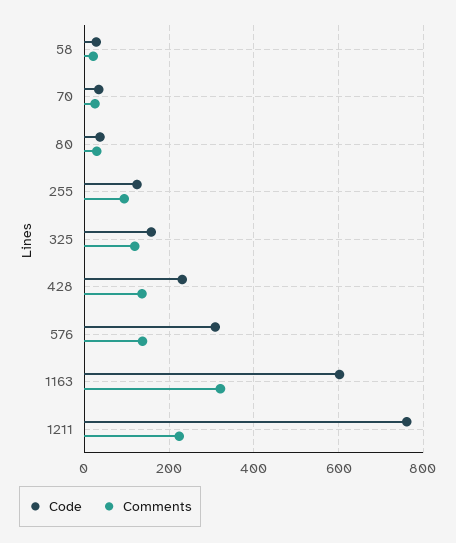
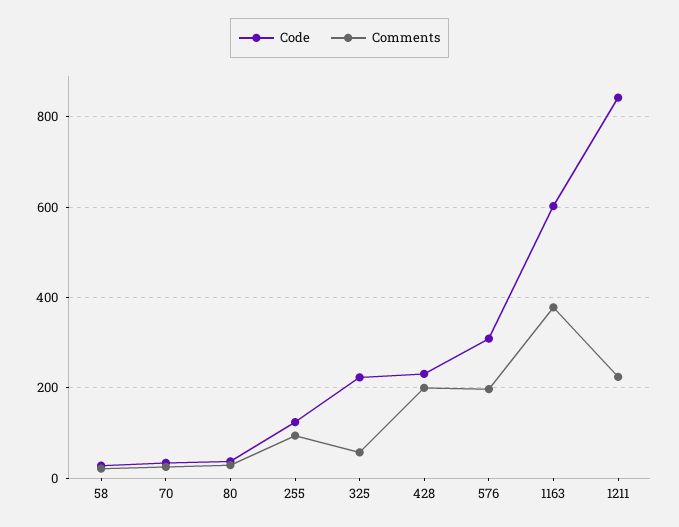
Code, 325: 160 -> 220
Comments, 325: 120 -> 60
Comments, 428: 140 -> 200
Comments, 576: 140 -> 200
Comments, 1163: 320 -> 380
Code, 1211: 760 -> 840

